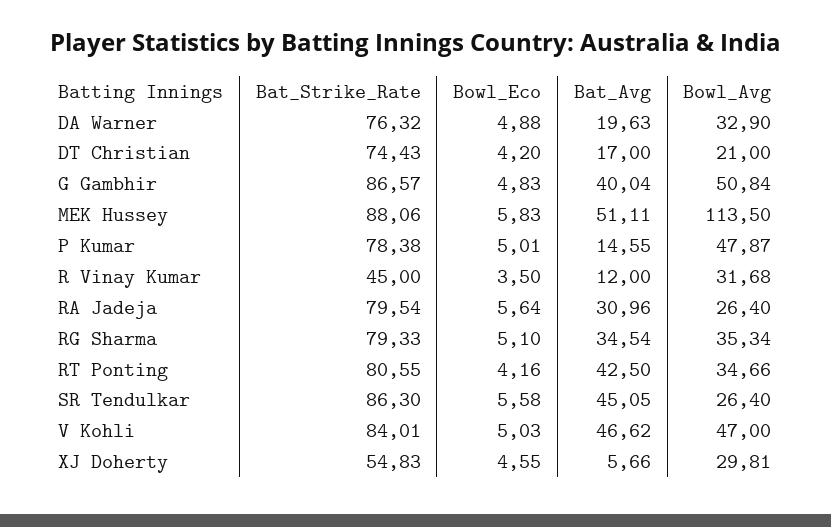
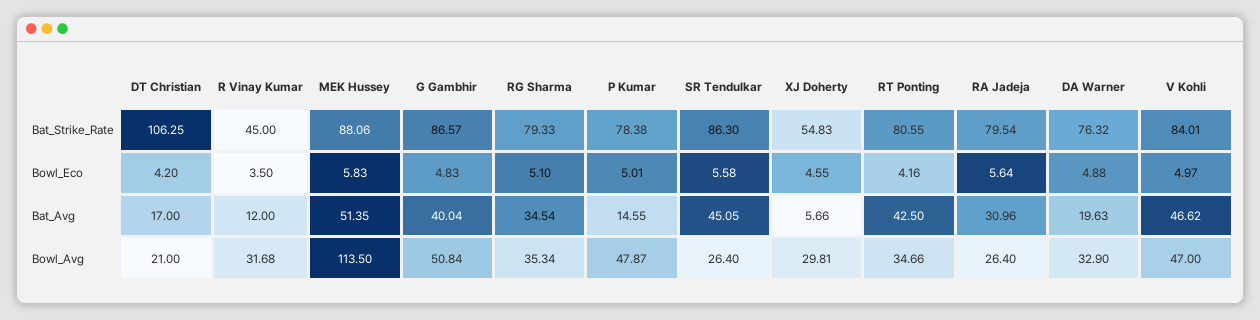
Bat_Strike_Rate, DT Christian: 74.43 -> 106.25
Bat_Avg, MEK Hussey: 51.11 -> 51.35
Bowl_Eco, V Kohli: 5.03 -> 4.97

